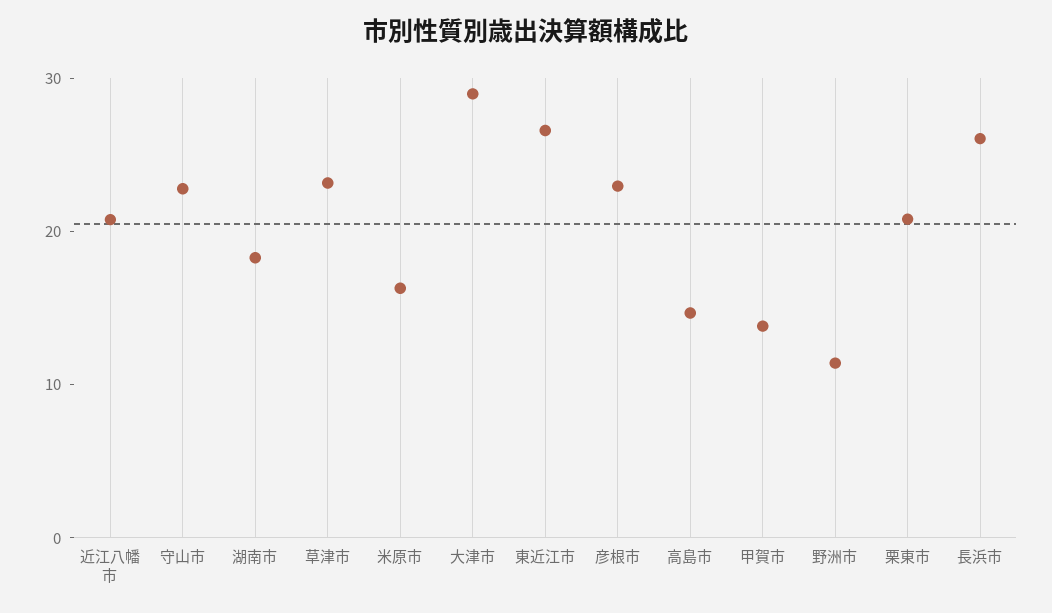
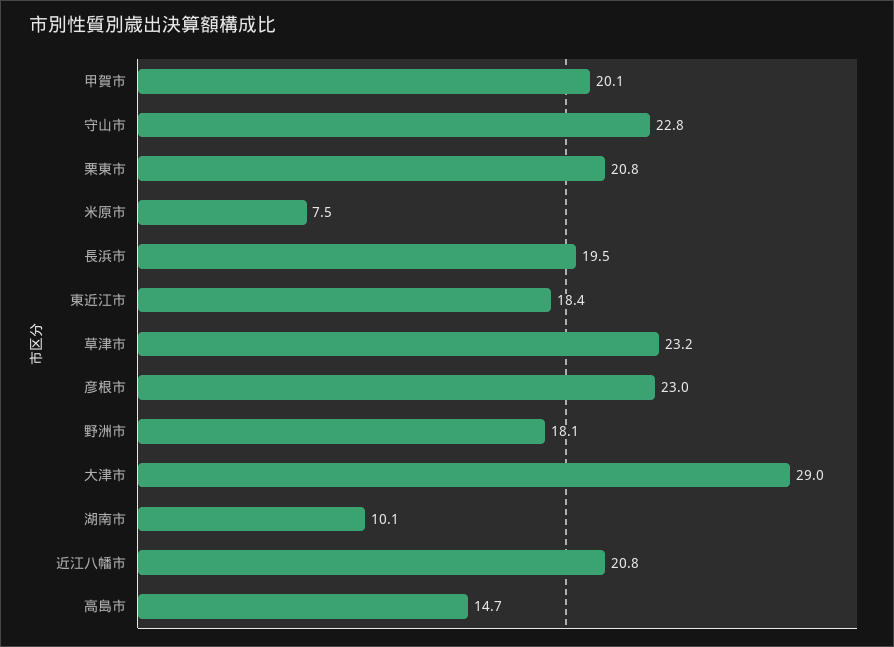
湖南市: 18 -> 10.1
米原市: 16 -> 7.5
東近江市: 26 -> 18.4
甲賀市: 14 -> 20.1
野洲市: 12 -> 18.1
長浜市: 26 -> 19.5

